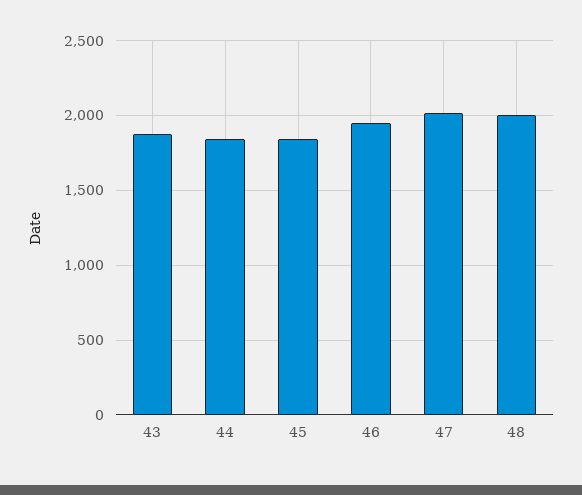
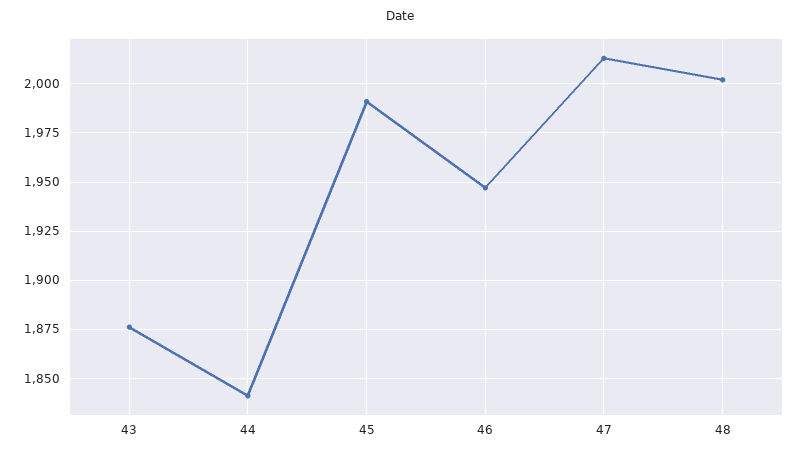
45: 1850 -> 1990

